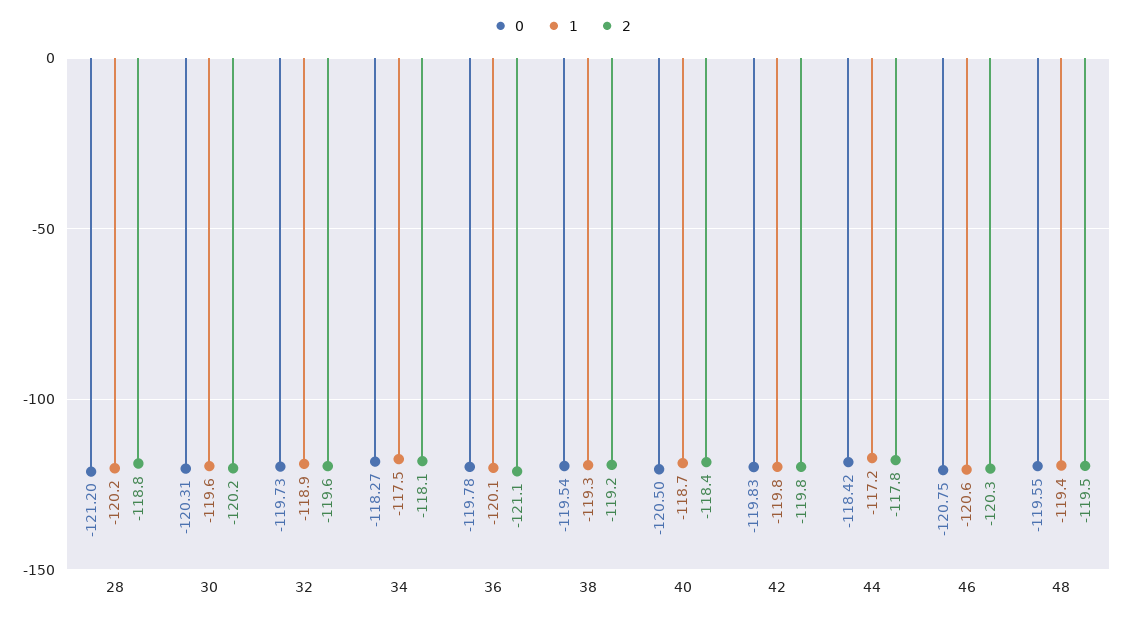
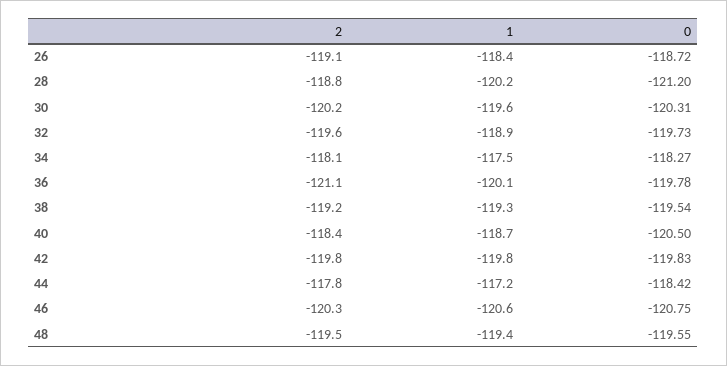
2, 26: none -> -119.1
1, 26: none -> -118.4
0, 26: none -> -118.72

